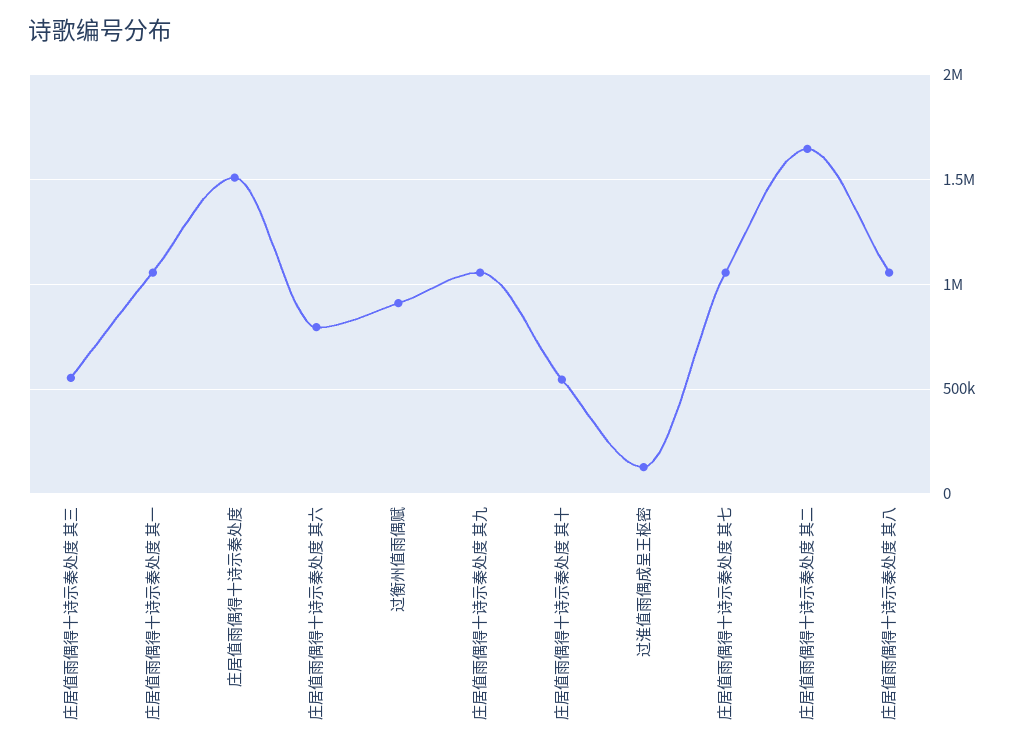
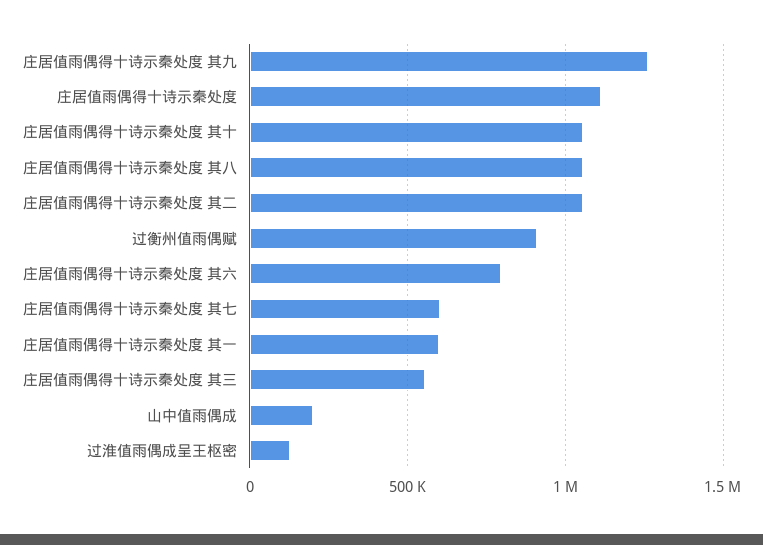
庄居值雨偶得十诗示秦处度 其一: 1050000 -> 600000
庄居值雨偶得十诗示秦处度: 1500000 -> 1100000
庄居值雨偶得十诗示秦处度 其九: 1050000 -> 1250000
庄居值雨偶得十诗示秦处度 其十: 550000 -> 1050000
庄居值雨偶得十诗示秦处度 其七: 1050000 -> 600000
庄居值雨偶得十诗示秦处度 其二: 1650000 -> 1050000
山中值雨偶成: none -> 200000

